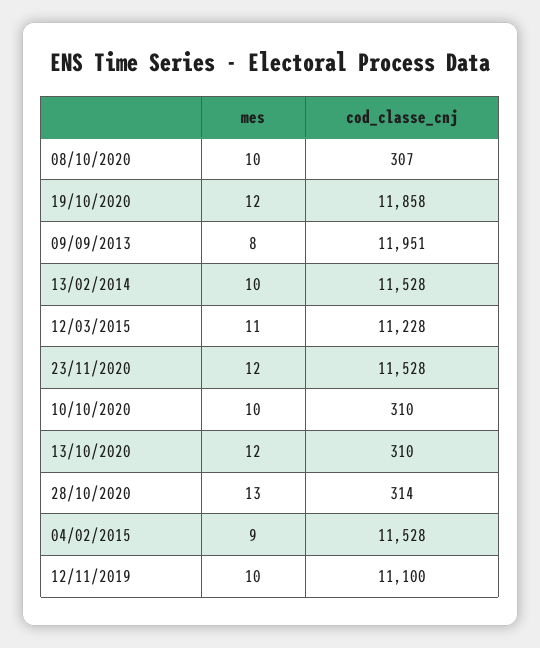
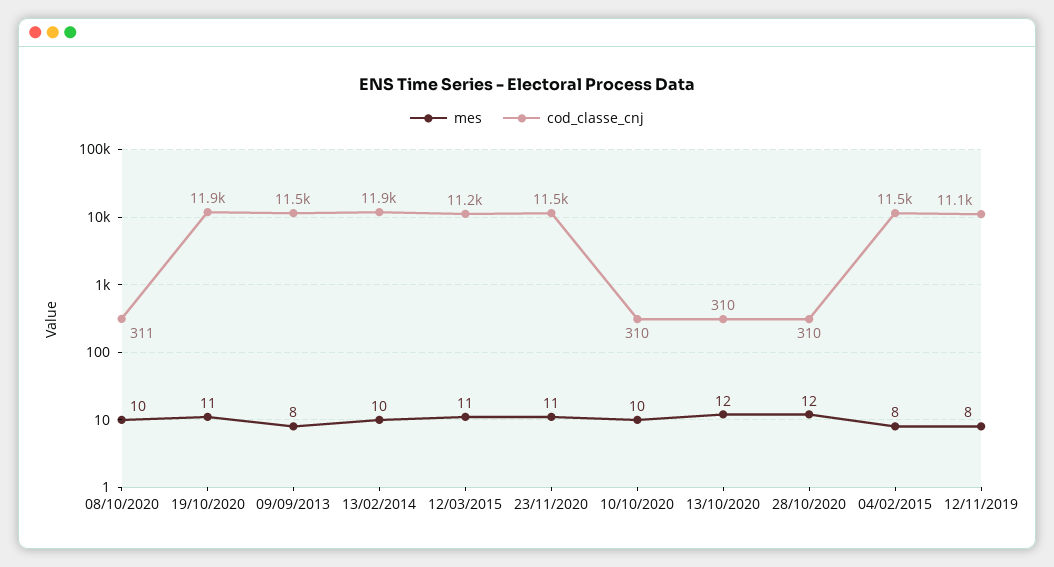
cod_classe_cnj, 08/10/2020: 307 -> 311
mes, 19/10/2020: 12 -> 11
cod_classe_cnj, 09/09/2013: 11951 -> 11500
cod_classe_cnj, 13/02/2014: 11528 -> 11900
mes, 23/11/2020: 12 -> 11
mes, 28/10/2020: 13 -> 12
cod_classe_cnj, 28/10/2020: 314 -> 310
mes, 04/02/2015: 9 -> 8
mes, 12/11/2019: 10 -> 8

